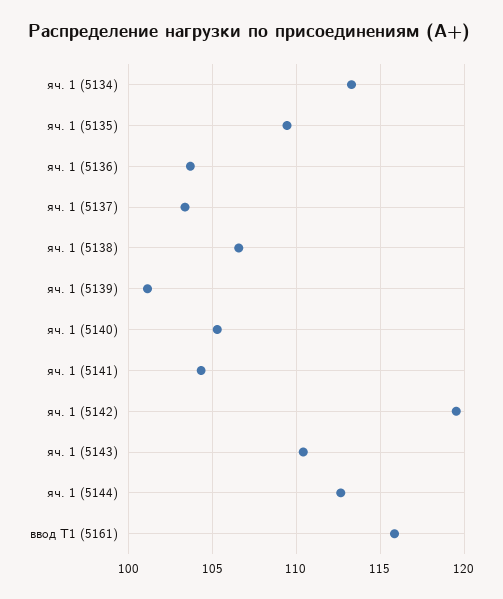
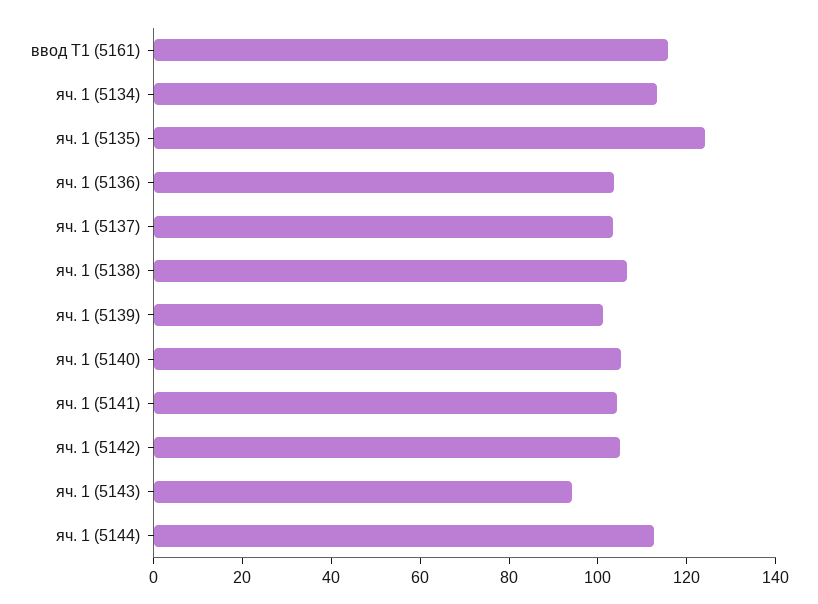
яч. 1 (5135): 109.5 -> 125
яч. 1 (5142): 119.5 -> 105
яч. 1 (5143): 110.5 -> 95

